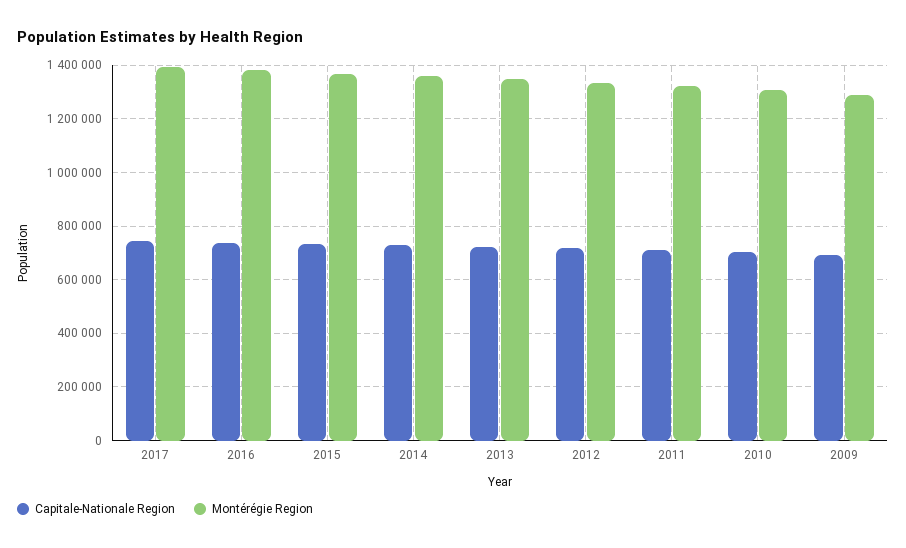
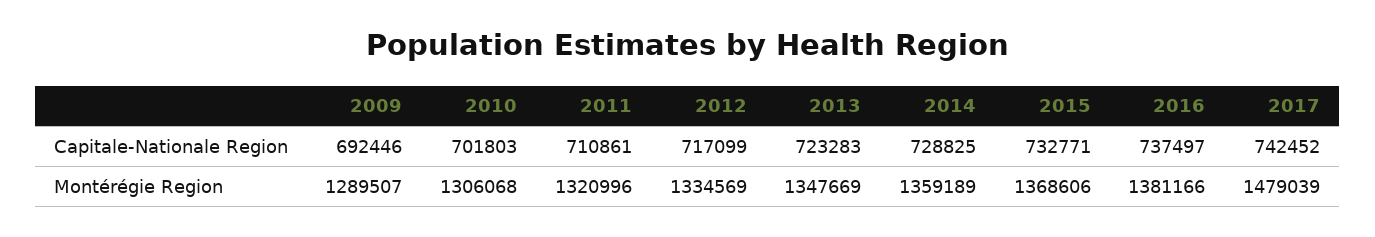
Montérégie Region, 2017: 1400000 -> 1479039

